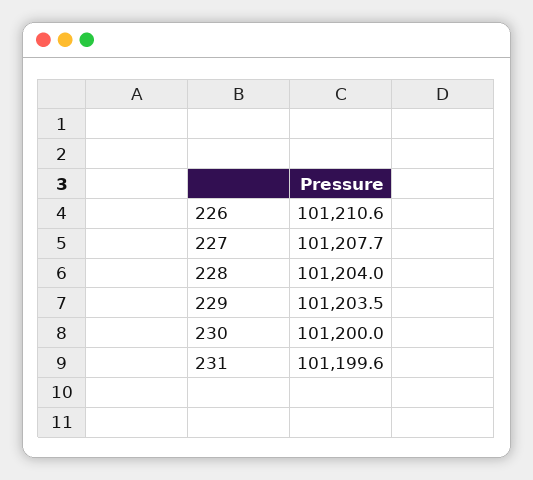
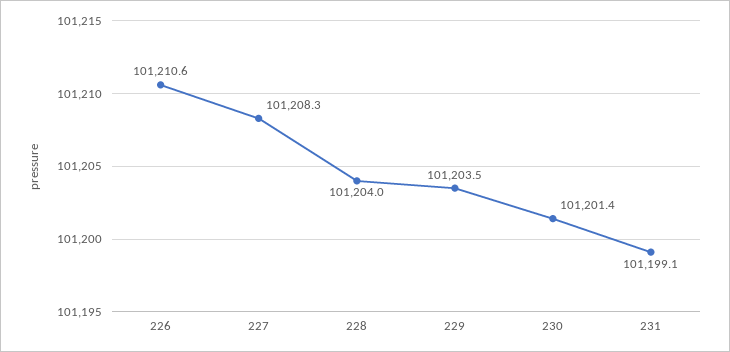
227: 101207.7 -> 101208.3
230: 101200 -> 101201.4
231: 101199.6 -> 101199.1

